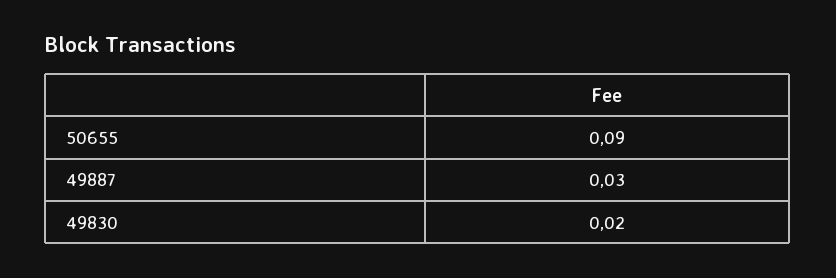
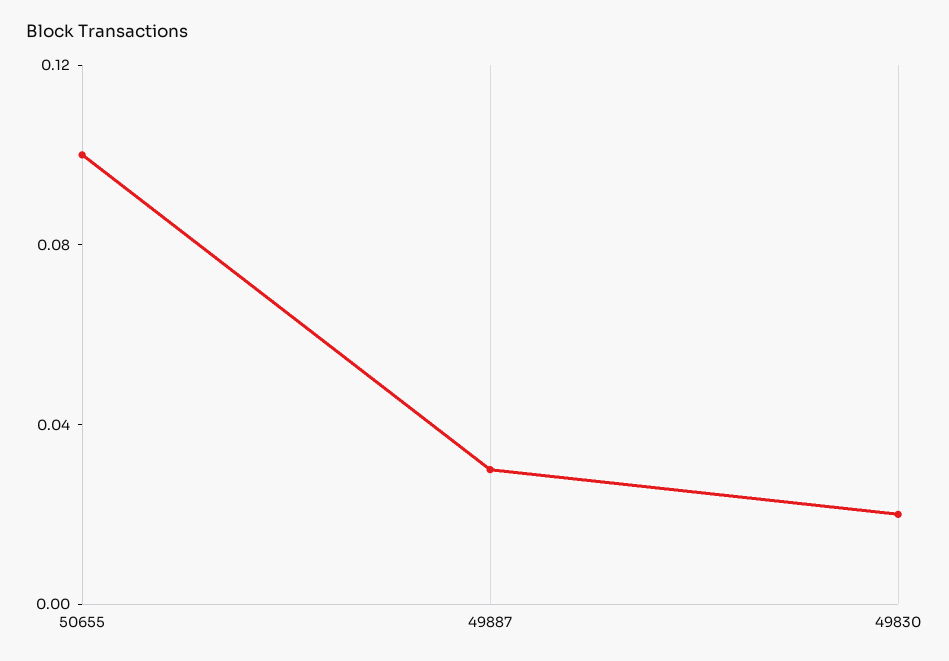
50655: 0.09 -> 0.1

